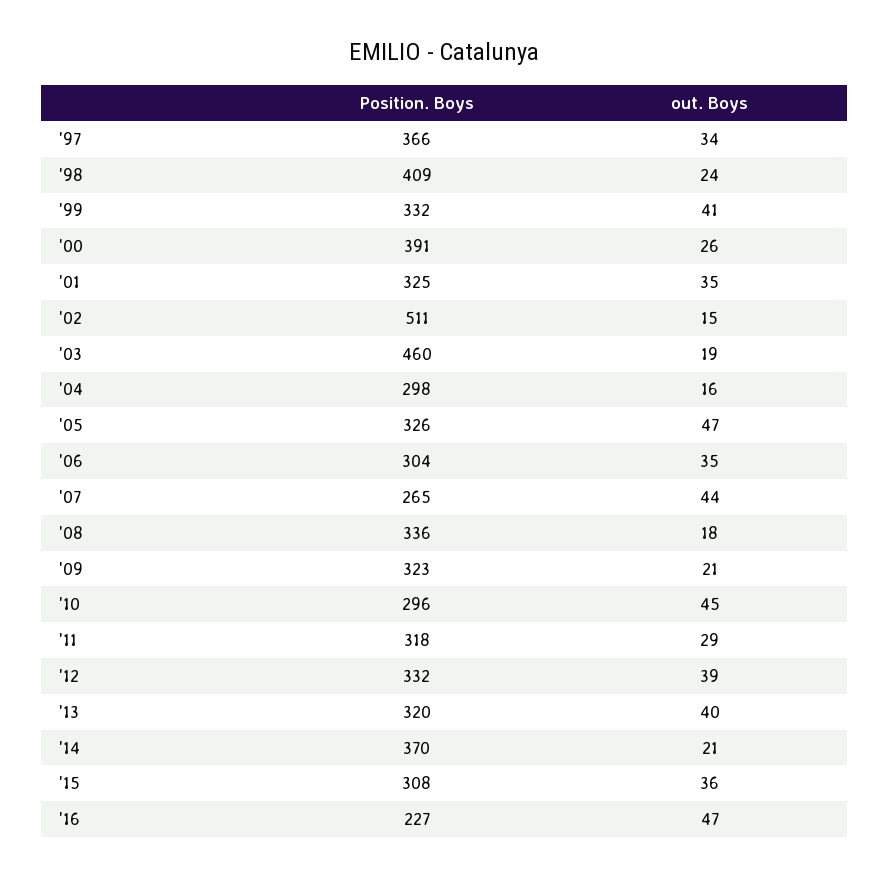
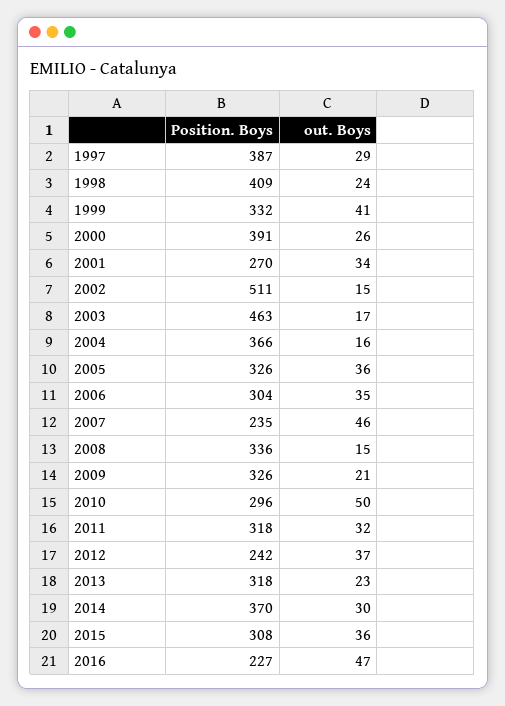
Position. Boys, '97: 366 -> 387
out. Boys, '97: 34 -> 29
Position. Boys, '01: 325 -> 270
out. Boys, '01: 35 -> 34
Position. Boys, '03: 460 -> 463
out. Boys, '03: 19 -> 17
Position. Boys, '04: 298 -> 366
out. Boys, '05: 47 -> 36
Position. Boys, '07: 265 -> 235
out. Boys, '07: 44 -> 46
out. Boys, '08: 18 -> 15
Position. Boys, '09: 323 -> 326
out. Boys, '10: 45 -> 50
out. Boys, '11: 29 -> 32
Position. Boys, '12: 332 -> 242
out. Boys, '12: 39 -> 37
Position. Boys, '13: 320 -> 318
out. Boys, '13: 40 -> 23
out. Boys, '14: 21 -> 30

